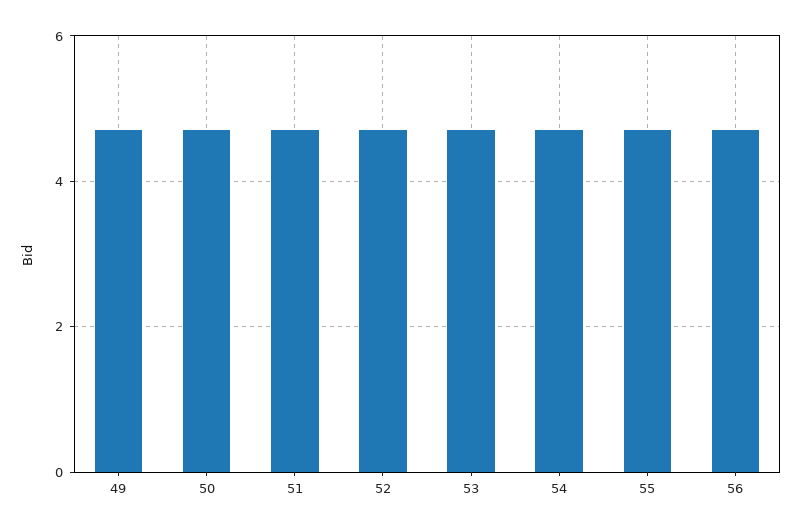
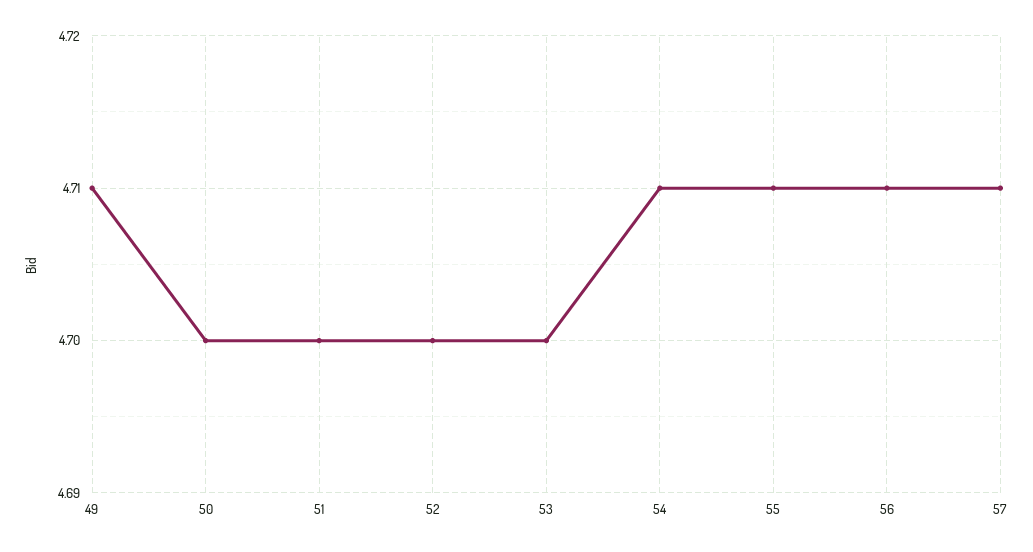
57: none -> 4.71

